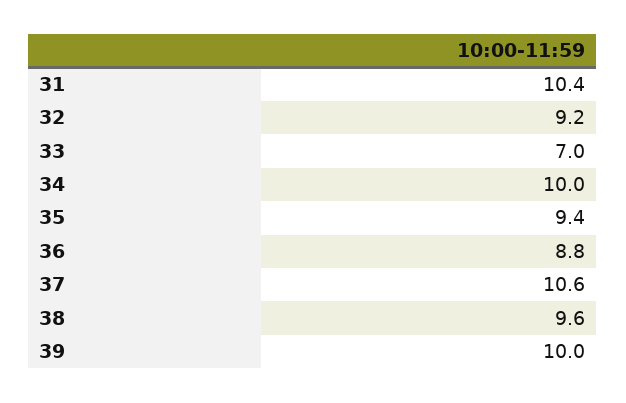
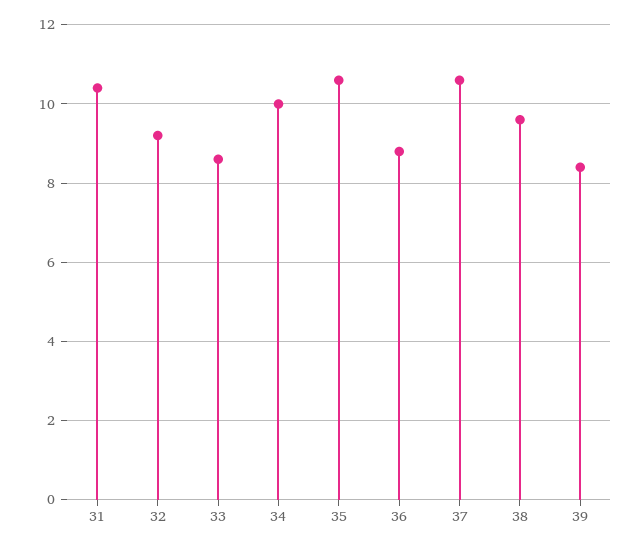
33: 7 -> 8.5
35: 9.4 -> 10.5
39: 10 -> 8.5

